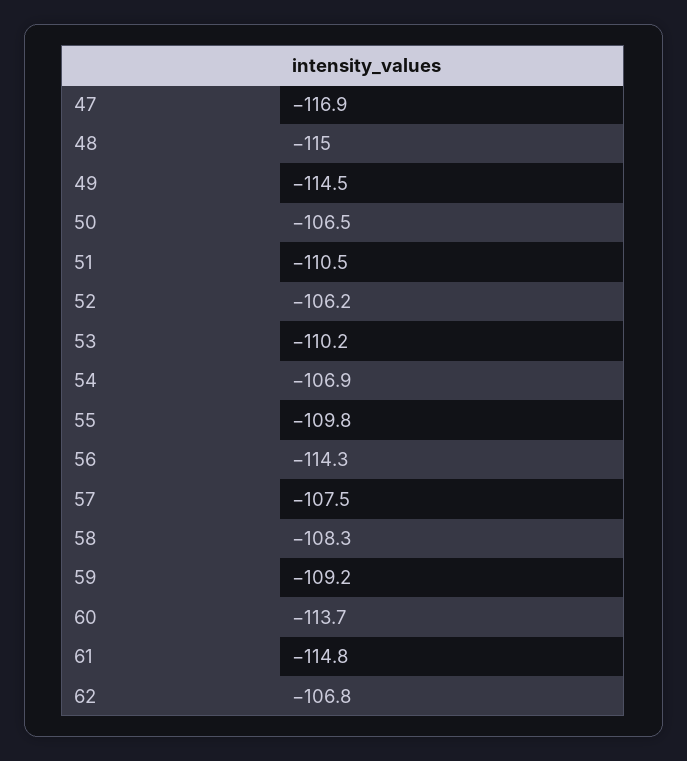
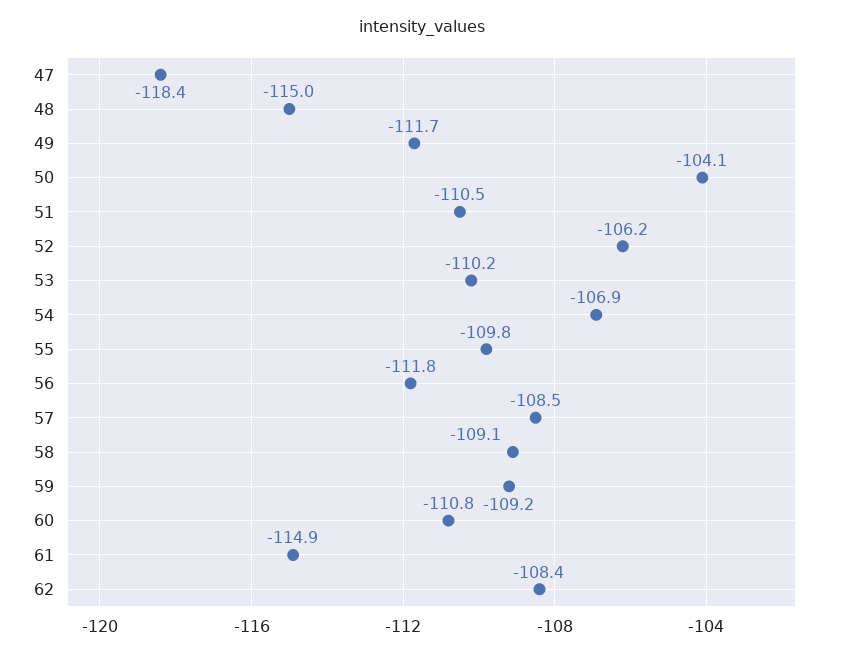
47: -116.9 -> -118.4
49: -114.5 -> -111.7
50: -106.5 -> -104.1
56: -114.3 -> -111.8
57: -107.5 -> -108.5
58: -108.3 -> -109.1
60: -113.7 -> -110.8
61: -114.8 -> -114.9
62: -106.8 -> -108.4

